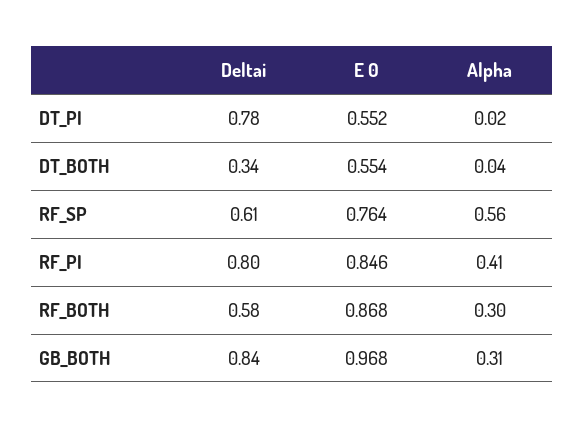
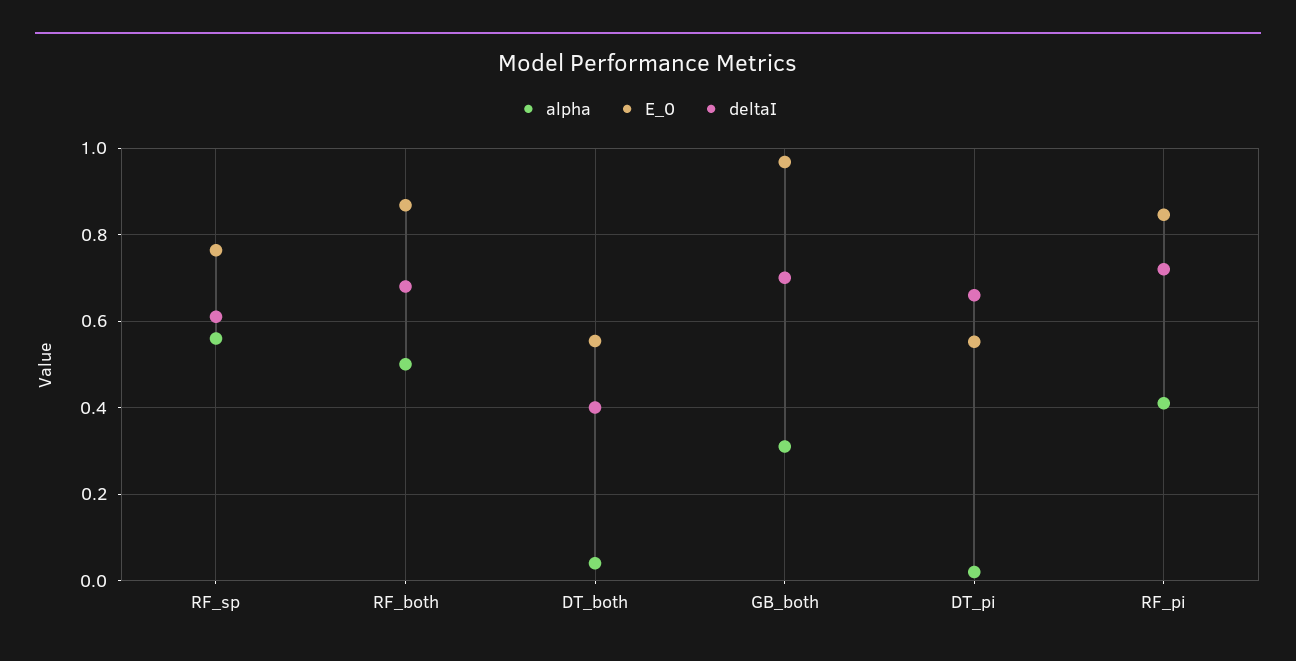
Deltai, DT_PI: 0.78 -> 0.66
Deltai, DT_BOTH: 0.34 -> 0.4
Deltai, RF_PI: 0.8 -> 0.72
Deltai, RF_BOTH: 0.58 -> 0.68
Alpha, RF_BOTH: 0.3 -> 0.5
Deltai, GB_BOTH: 0.84 -> 0.7

